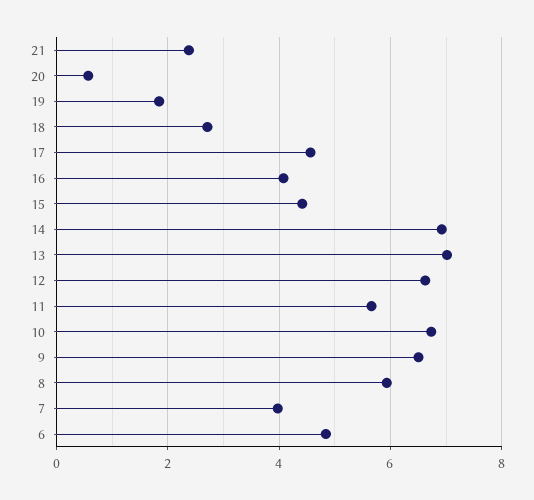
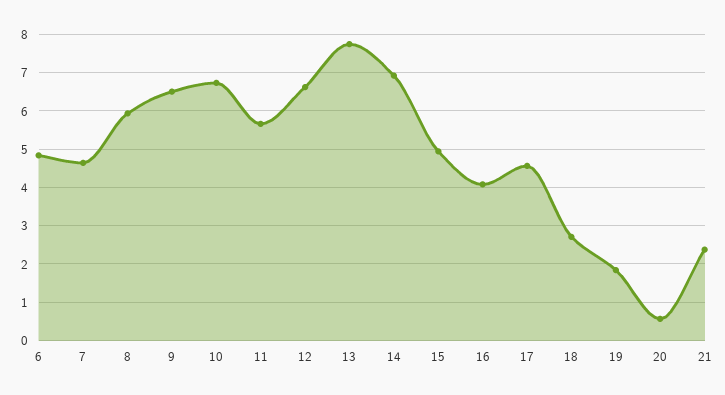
15: 4.4 -> 5
13: 7 -> 7.8
7: 4 -> 4.6

